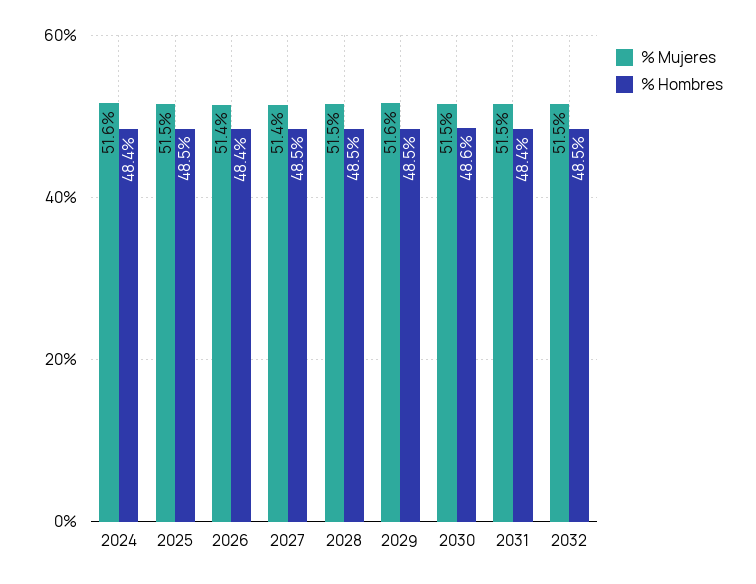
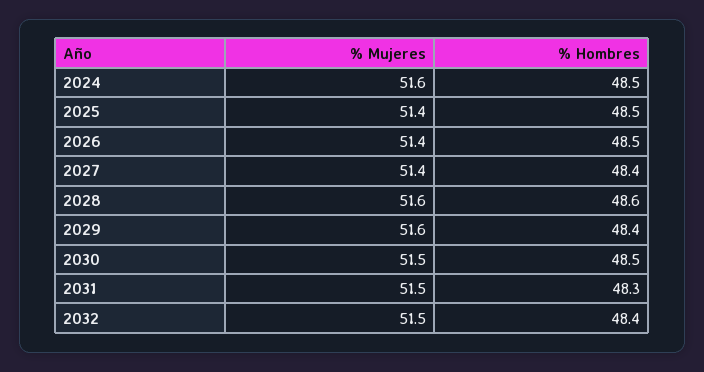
% Hombres, 2024: 48.4 -> 48.5
% Mujeres, 2025: 51.5 -> 51.4
% Hombres, 2026: 48.4 -> 48.5
% Hombres, 2027: 48.5 -> 48.4
% Mujeres, 2028: 51.5 -> 51.6
% Hombres, 2028: 48.5 -> 48.6
% Hombres, 2029: 48.5 -> 48.4
% Hombres, 2030: 48.6 -> 48.5
% Hombres, 2031: 48.4 -> 48.3
% Hombres, 2032: 48.5 -> 48.4

